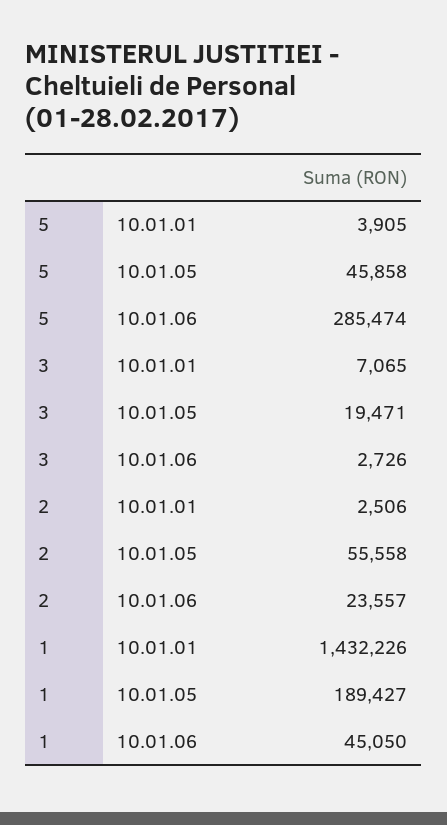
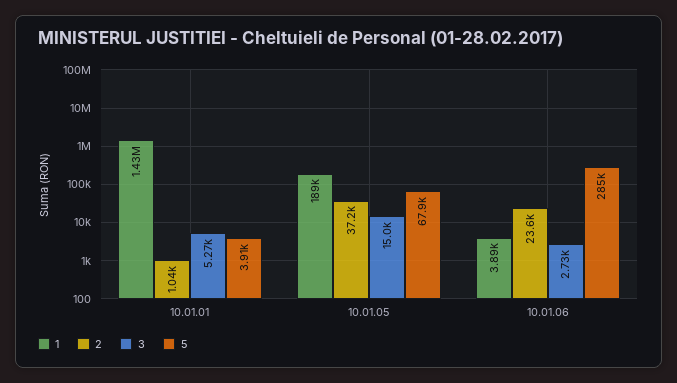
5, 10.01.05: 45858 -> 67900
3, 10.01.01: 7065 -> 5270
3, 10.01.05: 19471 -> 15000
2, 10.01.01: 2506 -> 1040
2, 10.01.05: 55558 -> 37200
1, 10.01.06: 45050 -> 3890

